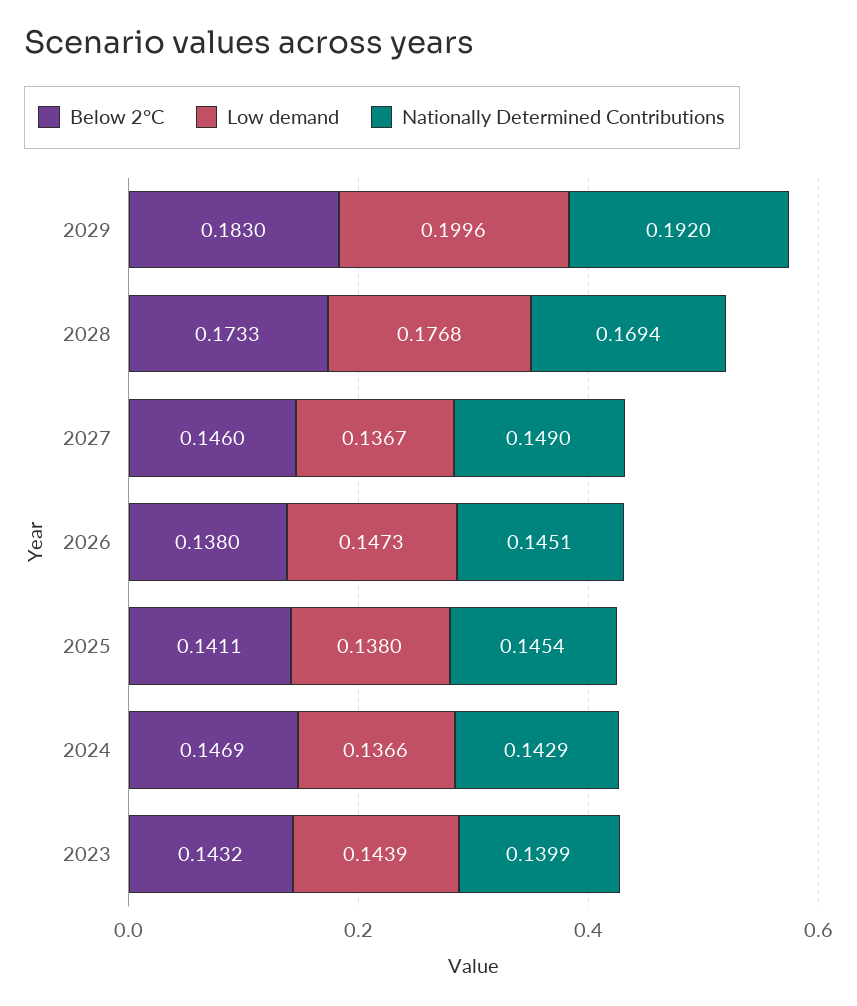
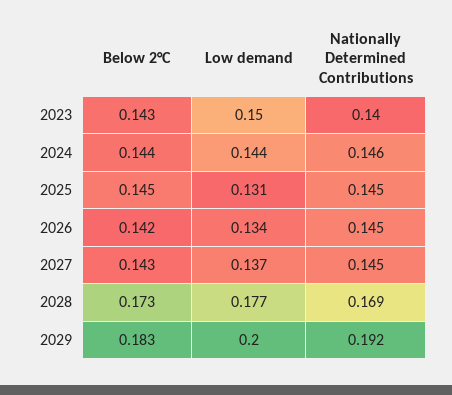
Below 2°C, 2027: 0.146 -> 0.143
Nationally Determined Contributions, 2027: 0.149 -> 0.145
Below 2°C, 2026: 0.138 -> 0.142
Low demand, 2026: 0.1473 -> 0.134
Below 2°C, 2025: 0.1411 -> 0.145
Low demand, 2025: 0.138 -> 0.131
Below 2°C, 2024: 0.1469 -> 0.144
Low demand, 2024: 0.1366 -> 0.144
Nationally Determined Contributions, 2024: 0.1429 -> 0.146
Low demand, 2023: 0.1439 -> 0.15

